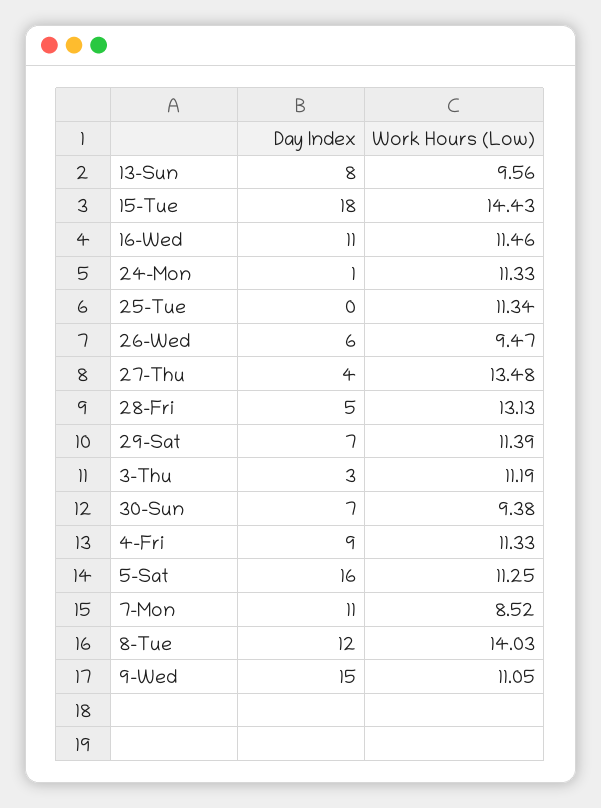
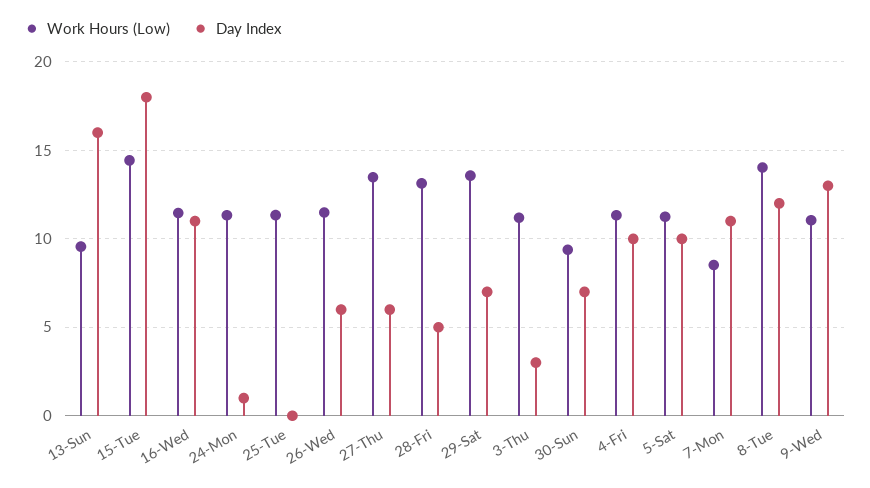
Day Index, 13-Sun: 8 -> 16
Work Hours (Low), 26-Wed: 9.47 -> 11.5
Day Index, 27-Thu: 4 -> 6
Work Hours (Low), 29-Sat: 11.39 -> 13.5
Day Index, 4-Fri: 9 -> 10
Day Index, 5-Sat: 16 -> 10
Day Index, 9-Wed: 15 -> 13

